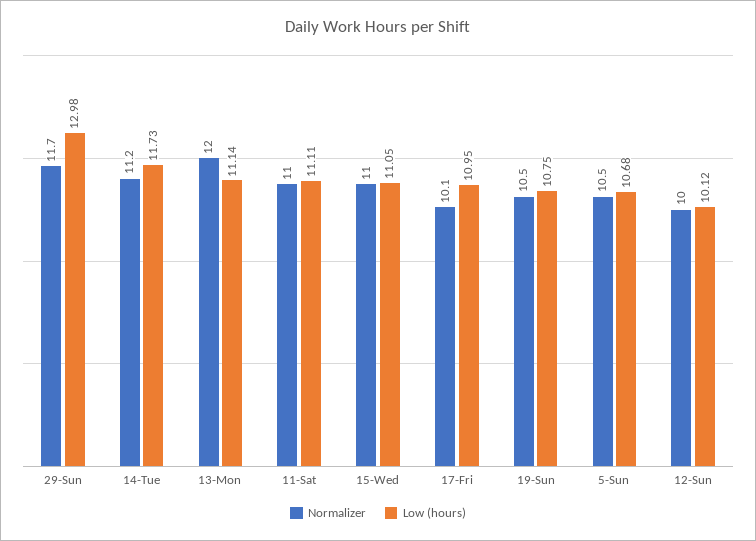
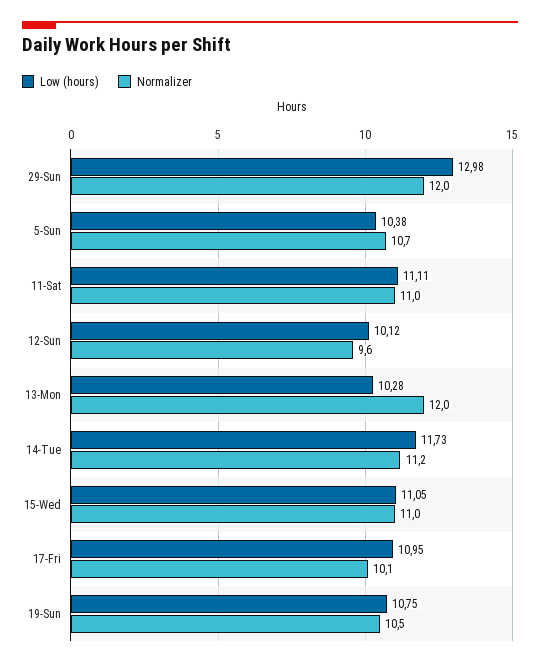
Normalizer, 29-Sun: 11.7 -> 12
Low (hours), 13-Mon: 11.14 -> 10.28
Normalizer, 5-Sun: 10.5 -> 10.7
Low (hours), 5-Sun: 10.68 -> 10.38
Normalizer, 12-Sun: 10 -> 9.6

